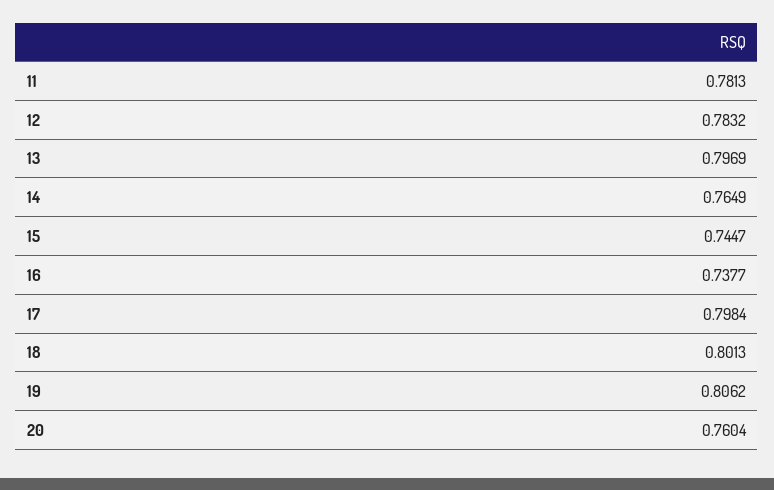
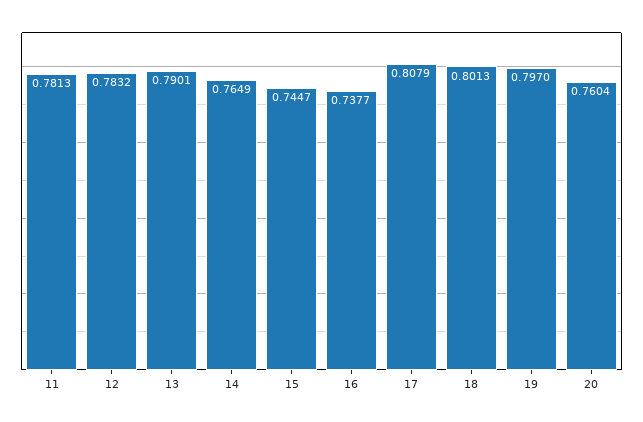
13: 0.7969 -> 0.7901
17: 0.7984 -> 0.8079
19: 0.8062 -> 0.797

